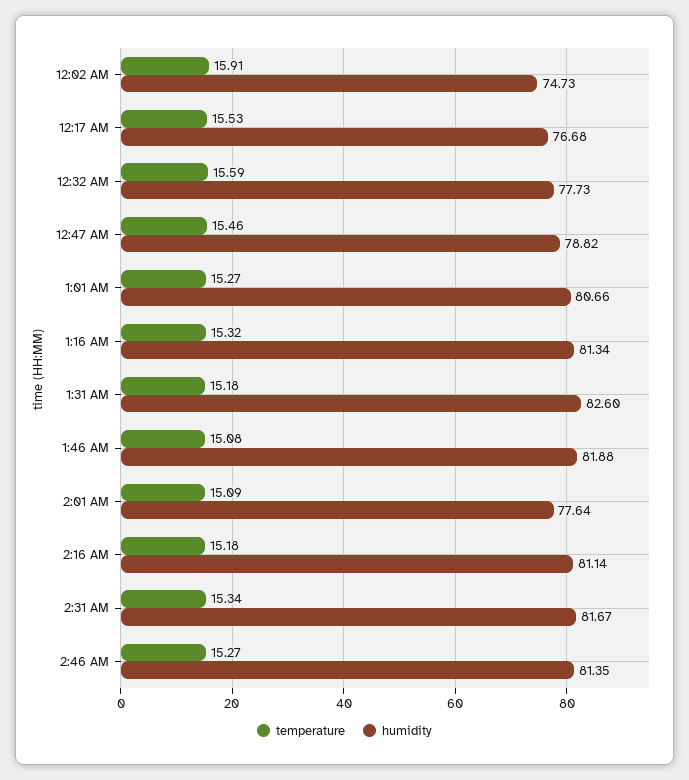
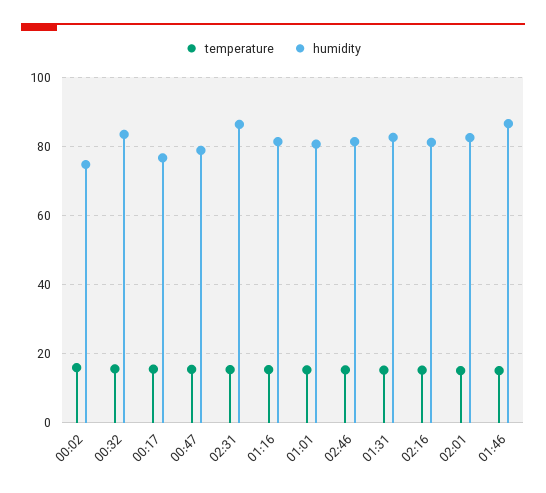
humidity, 12:32 AM: 77.73 -> 84
humidity, 1:46 AM: 81.88 -> 86
humidity, 2:01 AM: 77.64 -> 82
humidity, 2:31 AM: 81.67 -> 86

